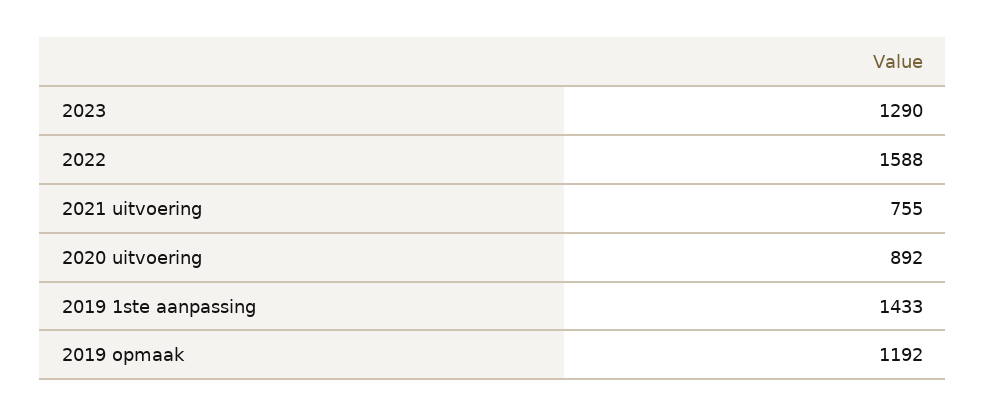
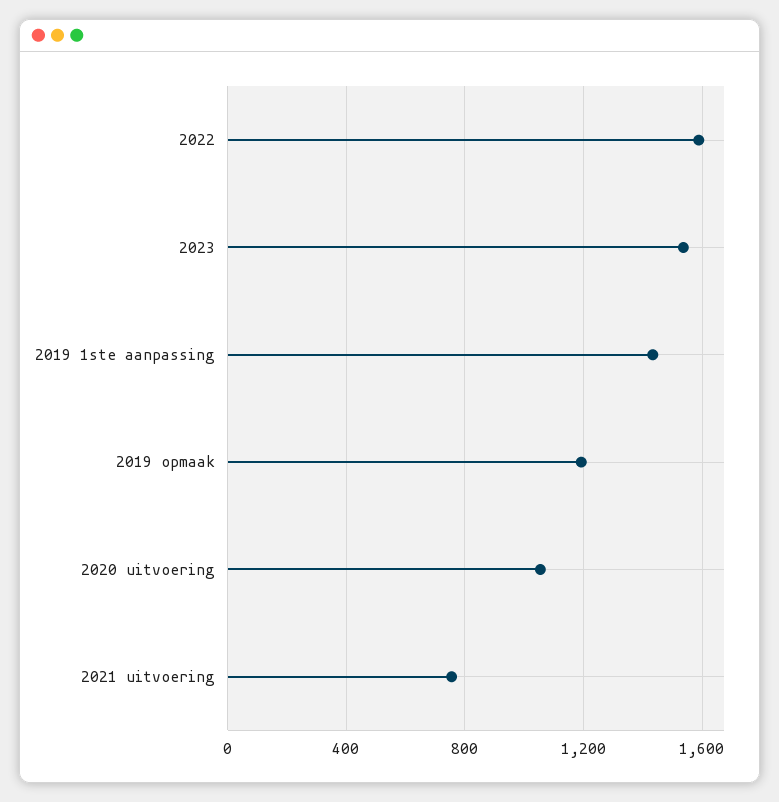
2023: 1290 -> 1550
2020 uitvoering: 892 -> 1050

